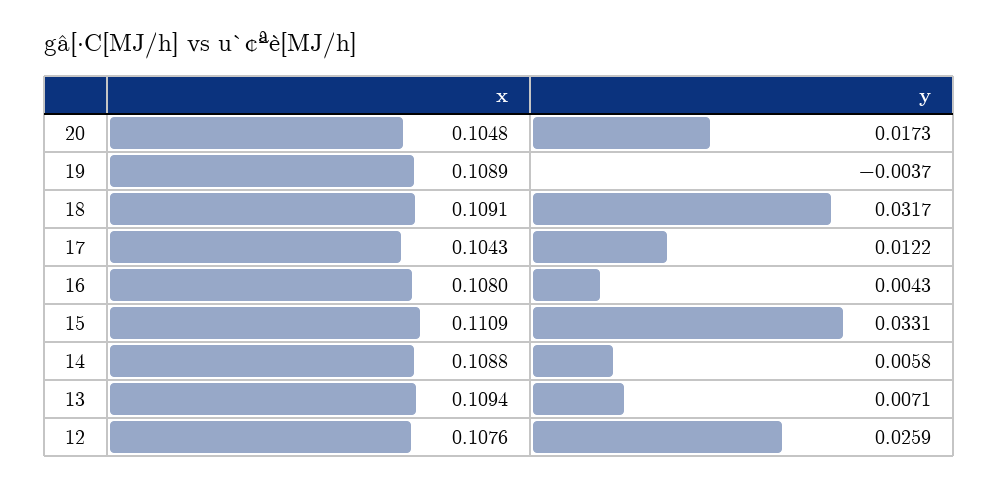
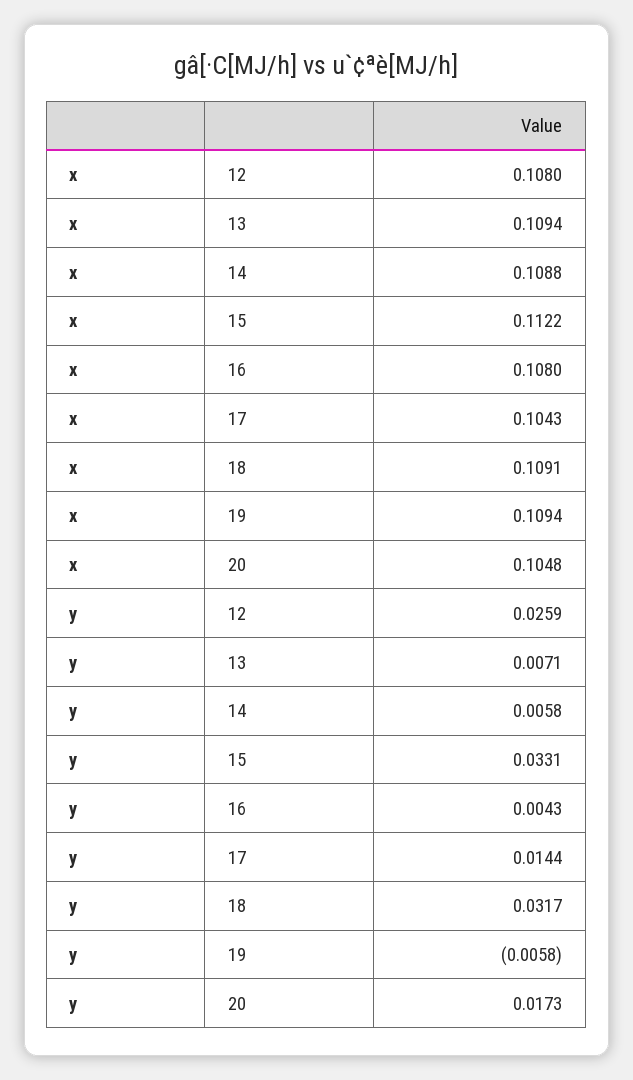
x, 19: 0.1089 -> 0.1094
y, 19: -0.0037 -> -0.0058
y, 17: 0.0122 -> 0.0144
x, 15: 0.1109 -> 0.1122
x, 12: 0.1076 -> 0.108

